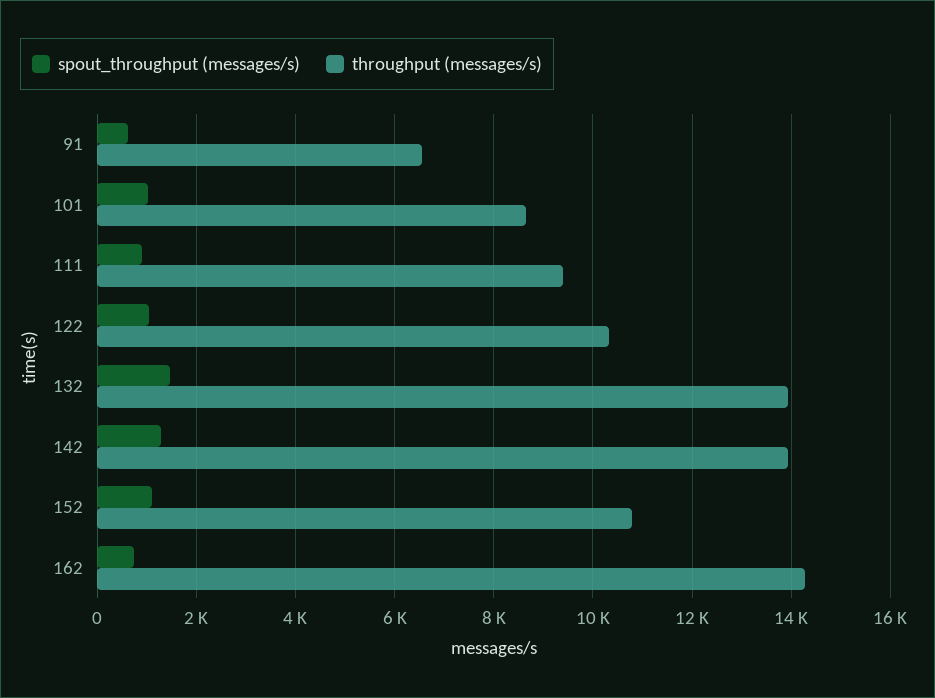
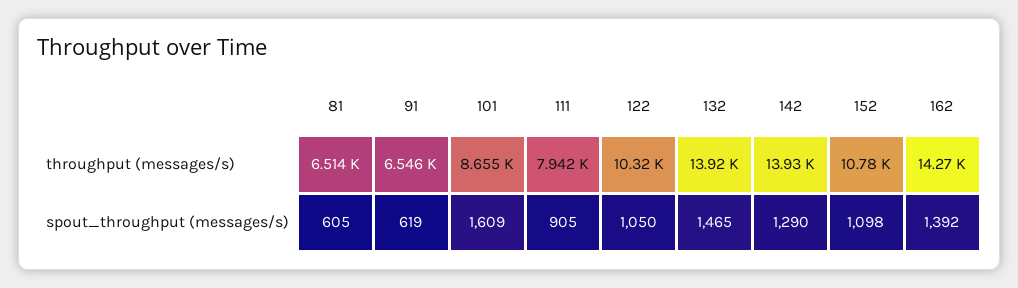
spout_throughput (messages/s), 101: 1000 -> 1609
throughput (messages/s), 111: 9400 -> 7942
spout_throughput (messages/s), 162: 800 -> 1392
throughput (messages/s), 81: none -> 6514
spout_throughput (messages/s), 81: none -> 605

